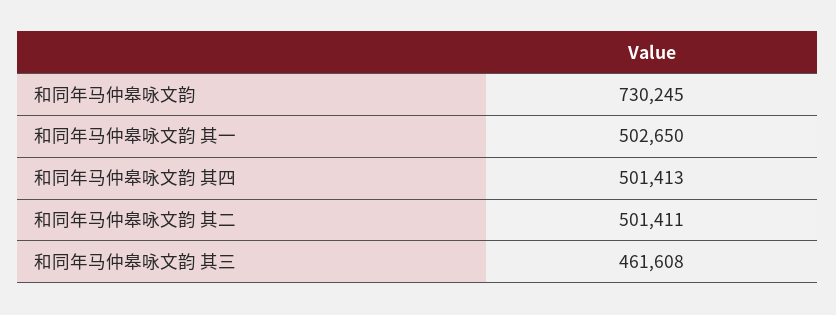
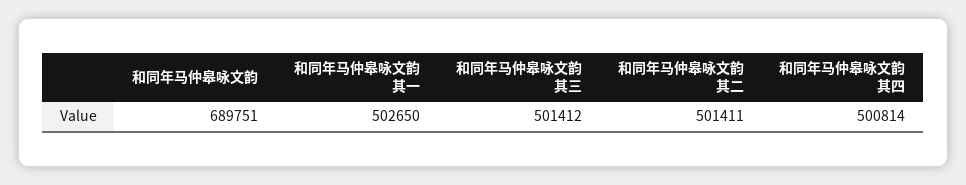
和同年马仲皋咏文韵: 730245 -> 689751
和同年马仲皋咏文韵 其四: 501413 -> 500814
和同年马仲皋咏文韵 其三: 461608 -> 501412

